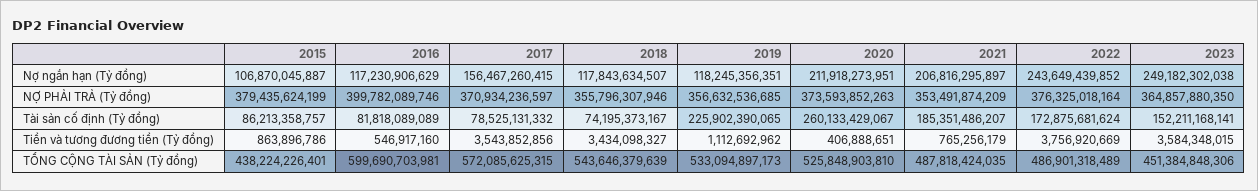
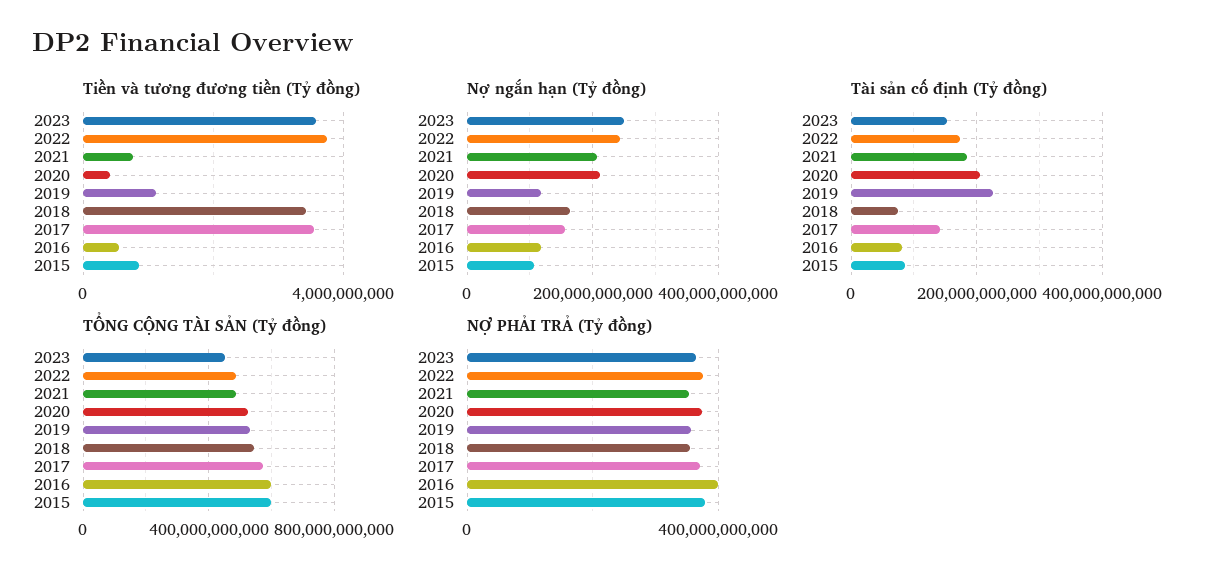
Nợ ngắn hạn (Tỷ đồng), 2018: 117843634507 -> 160000000000
Tài sản cố định (Tỷ đồng), 2017: 78525131332 -> 140000000000
Tài sản cố định (Tỷ đồng), 2020: 260133429067 -> 200000000000
TỔNG CỘNG TÀI SẢN (Tỷ đồng), 2015: 438224226401 -> 600000000000

